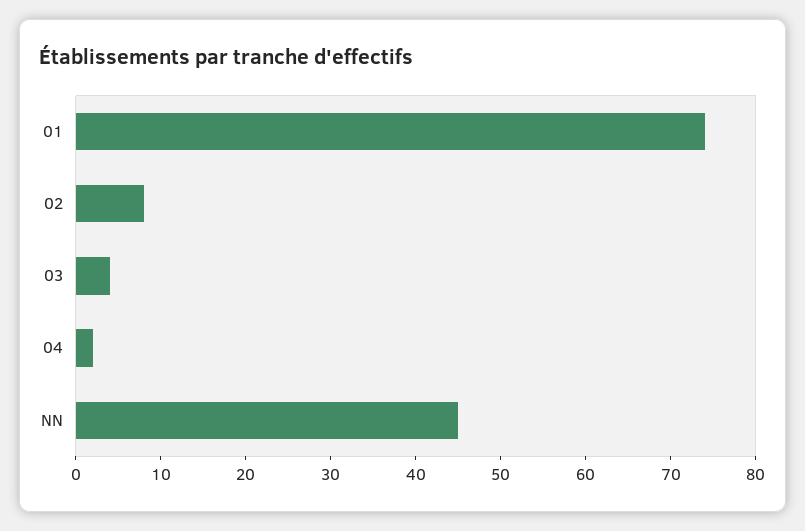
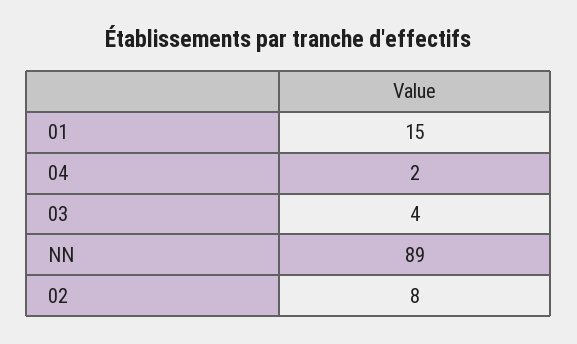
01: 74 -> 15
NN: 45 -> 89

